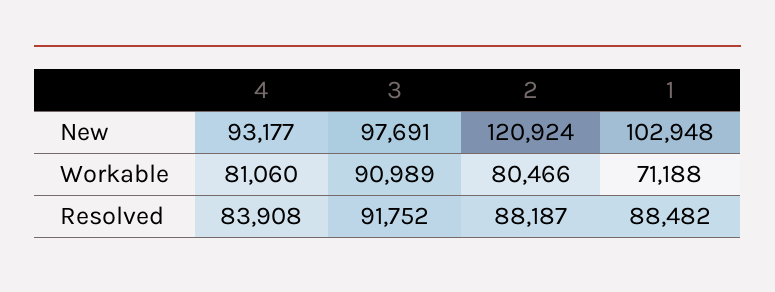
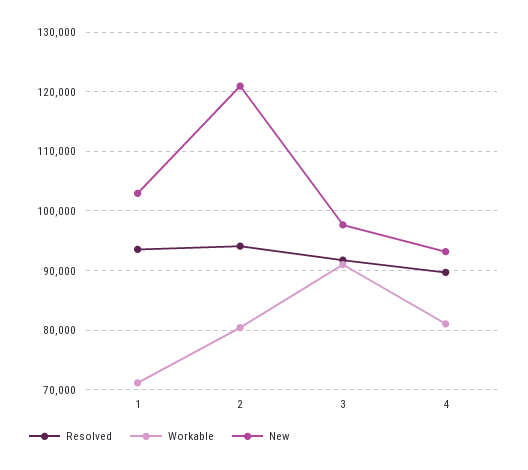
Resolved, 4: 83908 -> 90000
Resolved, 2: 88187 -> 94000
Resolved, 1: 88482 -> 94000

